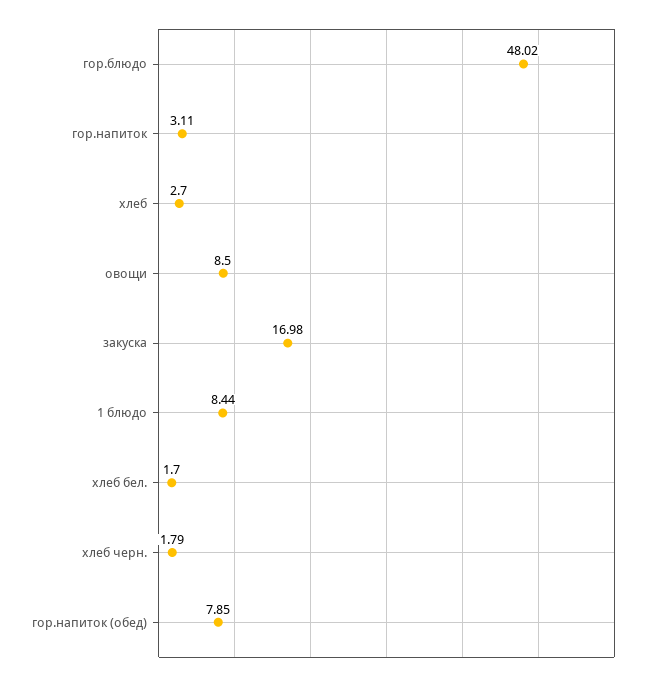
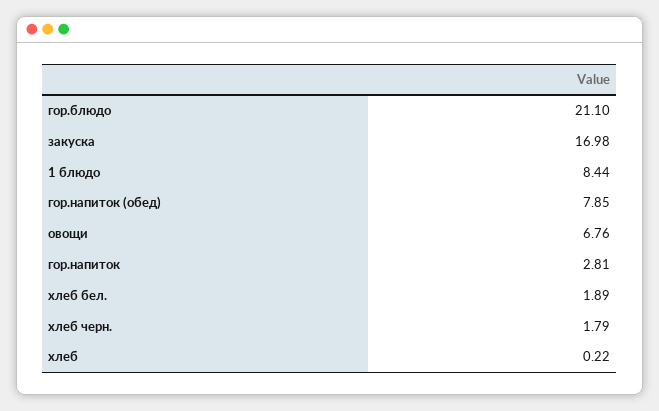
гор.блюдо: 48.02 -> 21.1
гор.напиток: 3.11 -> 2.81
хлеб: 2.7 -> 0.22
овощи: 8.5 -> 6.76
хлеб бел.: 1.7 -> 1.89

